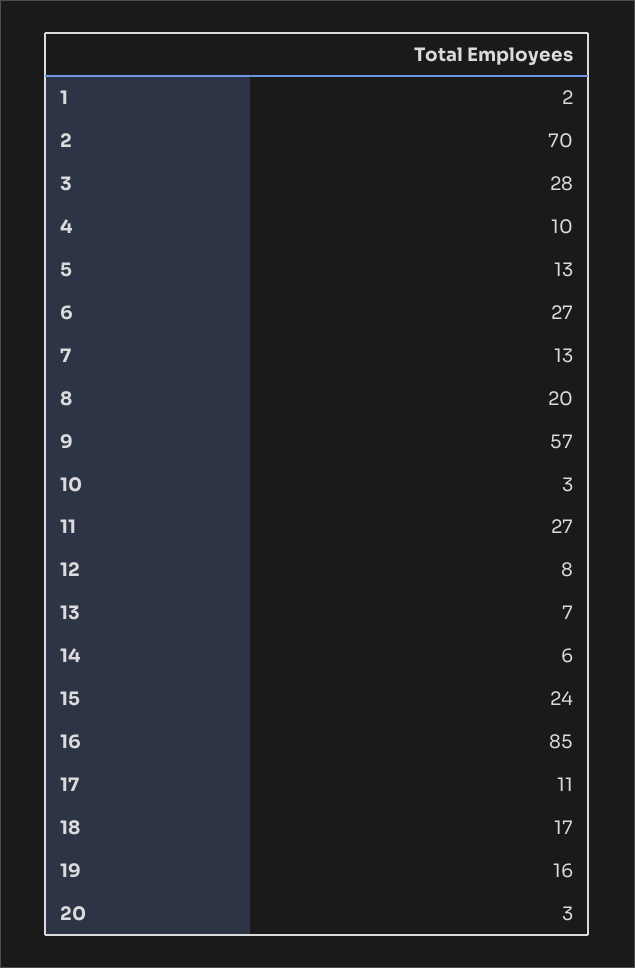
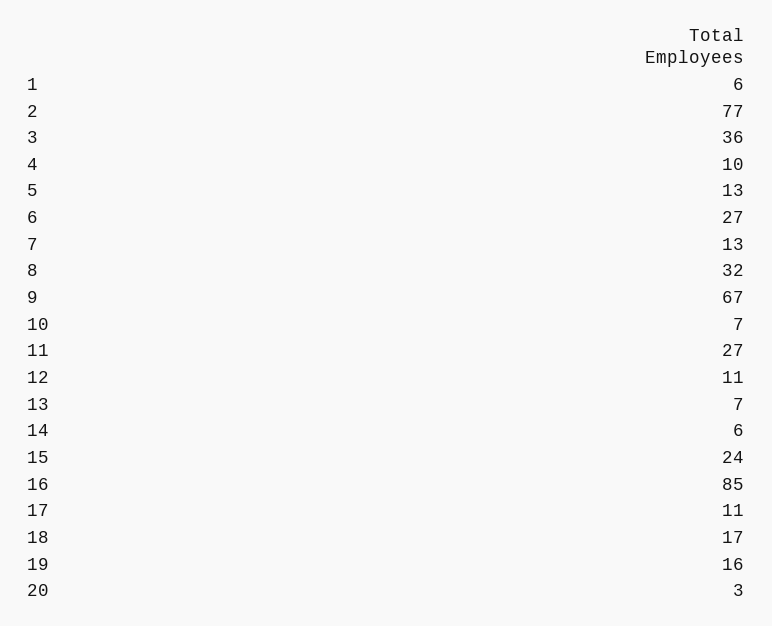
1: 2 -> 6
2: 70 -> 77
3: 28 -> 36
8: 20 -> 32
9: 57 -> 67
10: 3 -> 7
12: 8 -> 11

